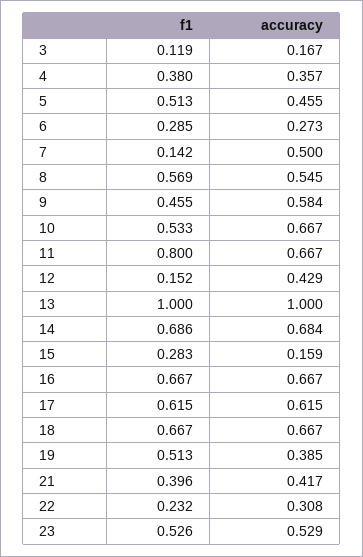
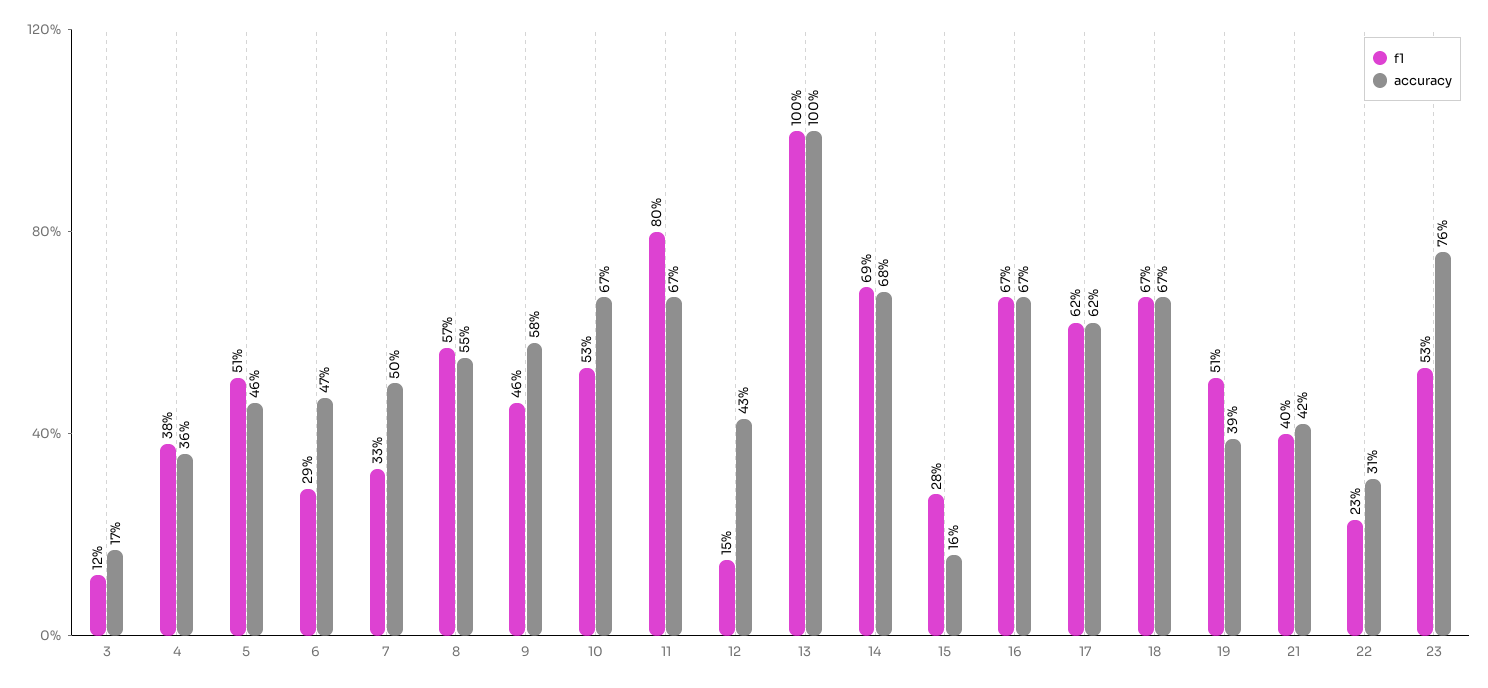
accuracy, 6: 0.273 -> 0.47
f1, 7: 0.142 -> 0.33
accuracy, 23: 0.529 -> 0.76

